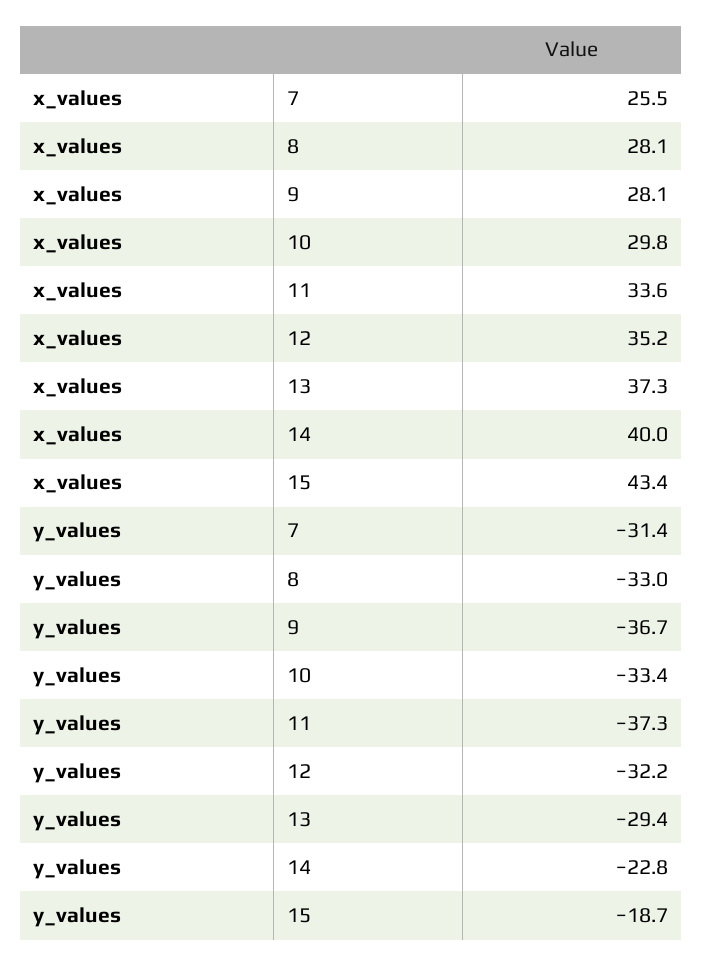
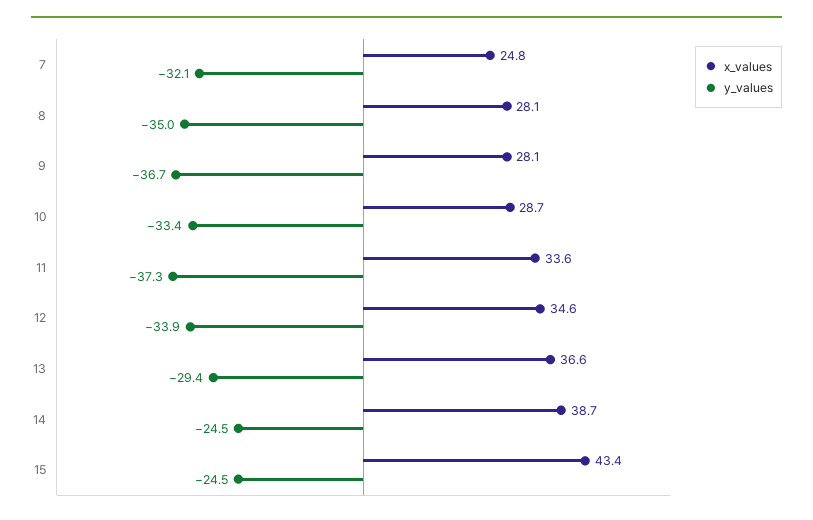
x_values, 7: 25.5 -> 24.8
x_values, 10: 29.8 -> 28.7
x_values, 12: 35.2 -> 34.6
x_values, 13: 37.3 -> 36.6
x_values, 14: 40 -> 38.7
y_values, 7: -31.4 -> -32.1
y_values, 8: -33 -> -35
y_values, 12: -32.2 -> -33.9
y_values, 14: -22.8 -> -24.5
y_values, 15: -18.7 -> -24.5

